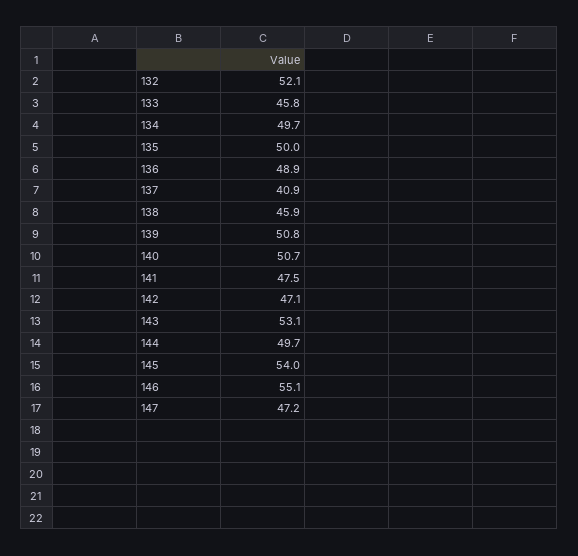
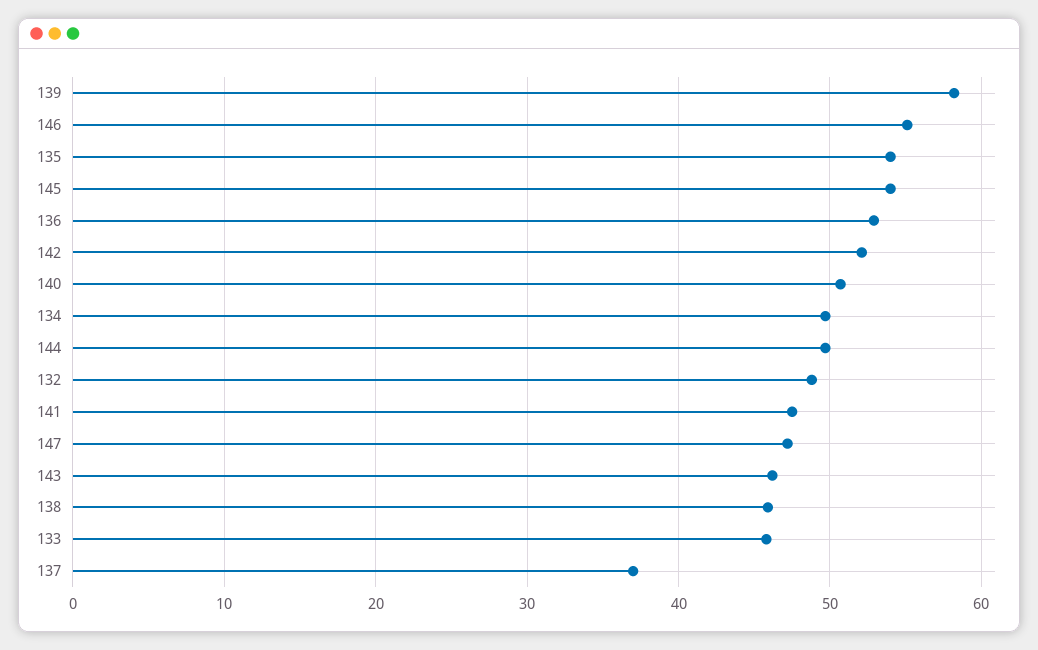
132: 52.1 -> 49
135: 50 -> 54
136: 48.9 -> 53
137: 40.9 -> 37
139: 50.8 -> 58
142: 47.1 -> 52
143: 53.1 -> 46

